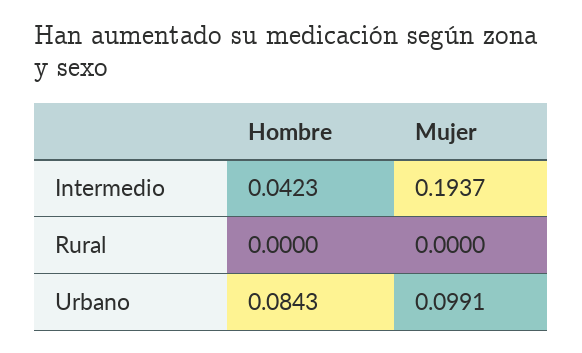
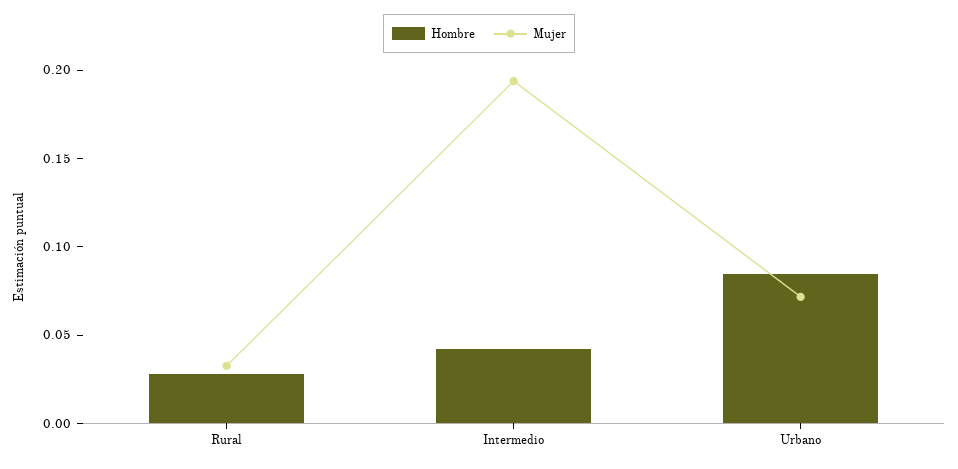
Hombre, Rural: 0 -> 0.03
Mujer, Rural: 0 -> 0.03
Mujer, Urbano: 0.0991 -> 0.07

